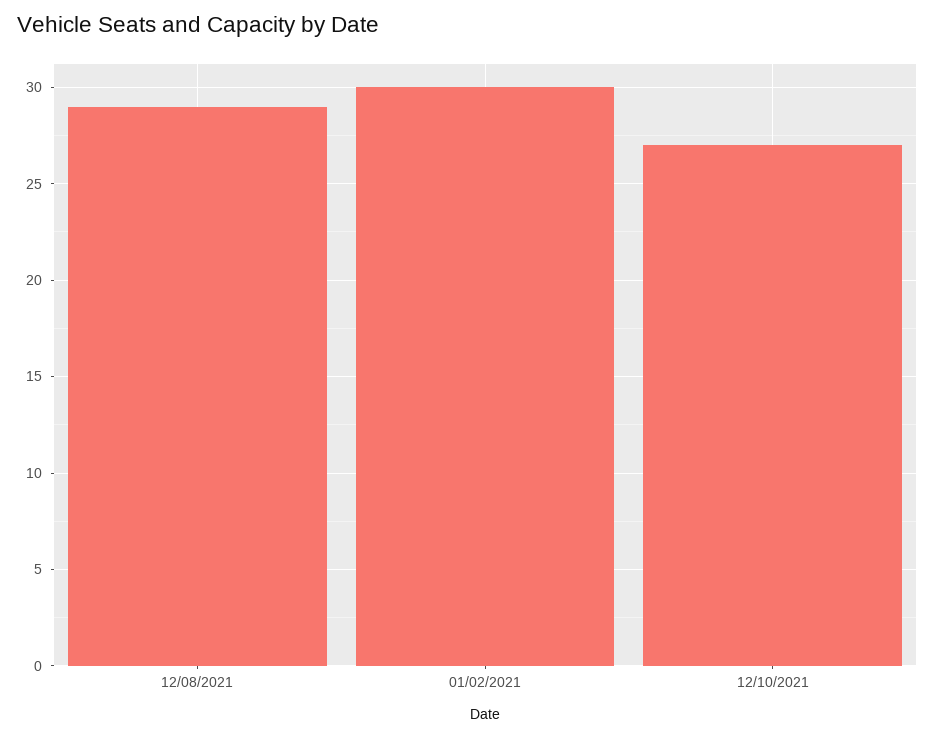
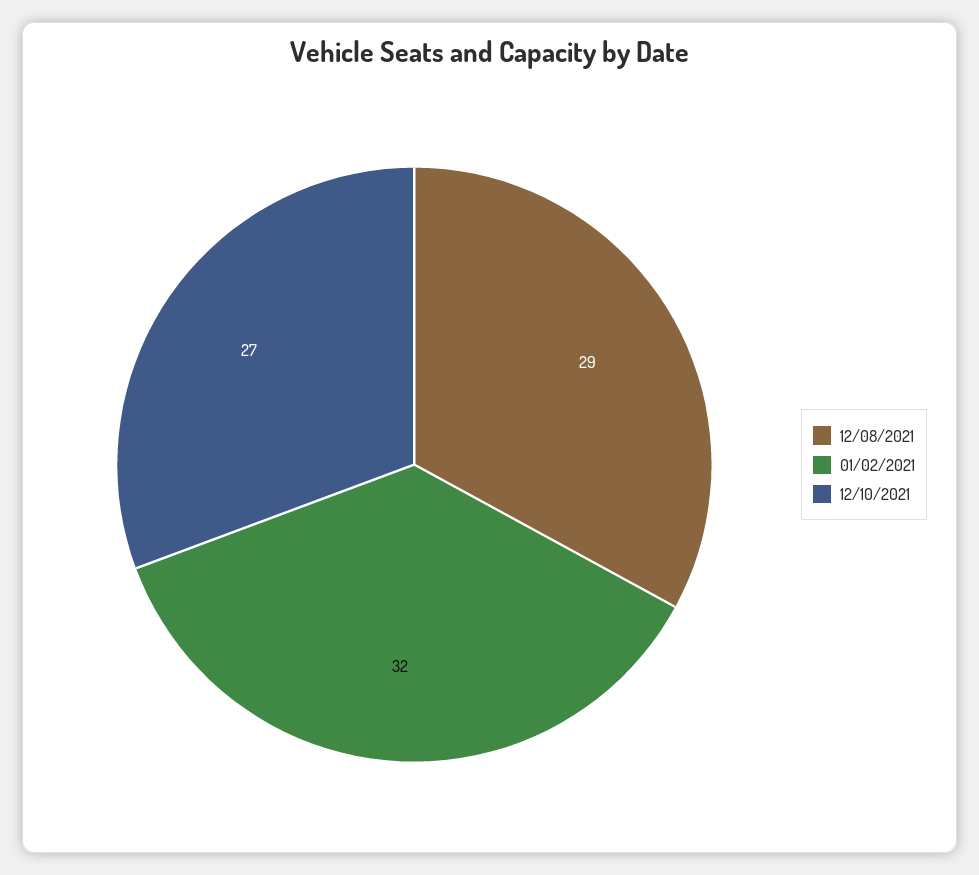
01/02/2021: 30 -> 32

